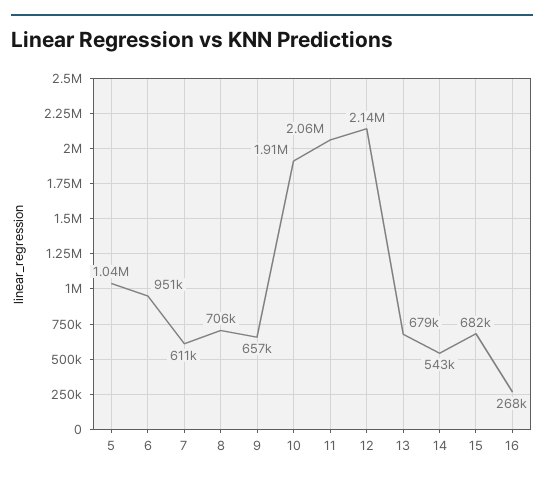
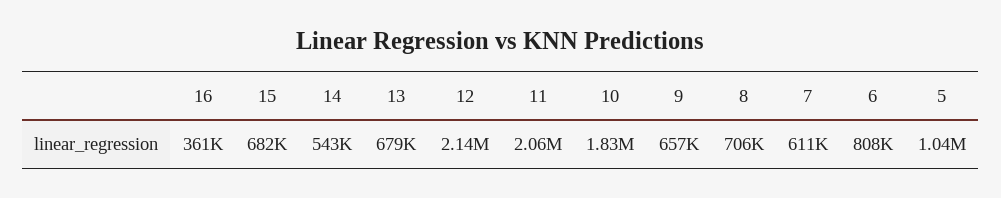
6: 951000 -> 808000
10: 1910000 -> 1830000
16: 268000 -> 361000

